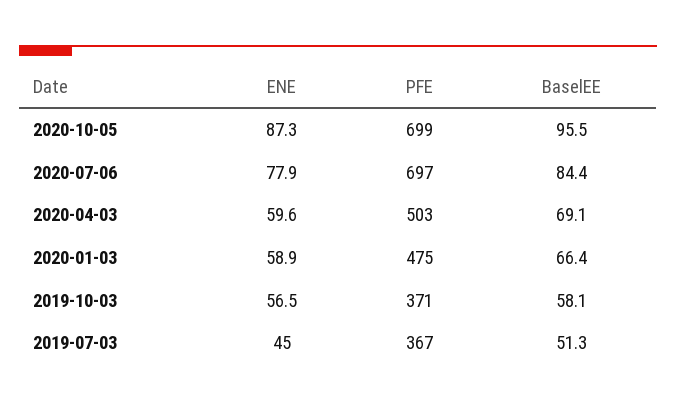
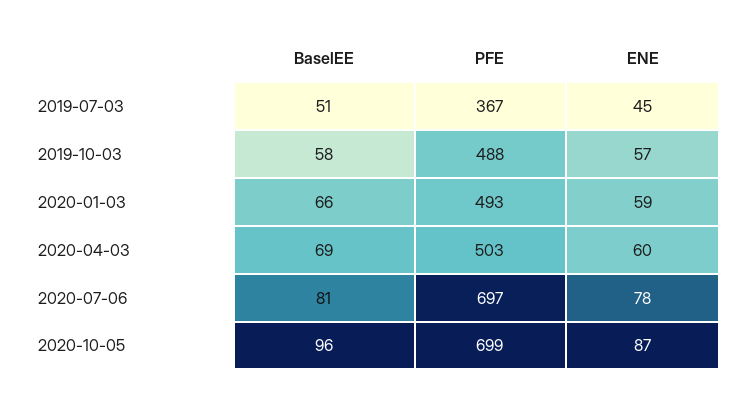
BaselEE, 2020-07-06: 84.4 -> 81
PFE, 2020-01-03: 475 -> 493
PFE, 2019-10-03: 371 -> 488

